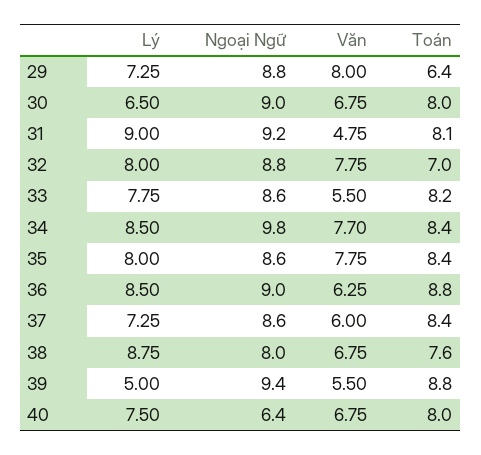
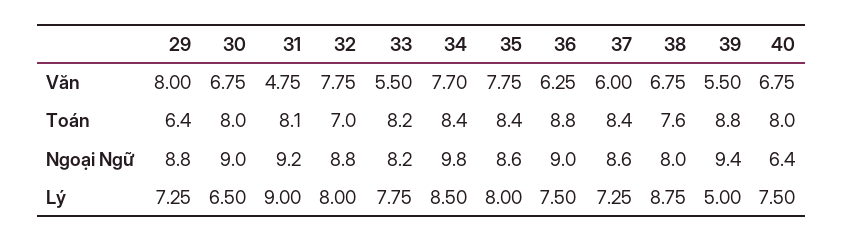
Ngoại Ngữ, 33: 8.6 -> 8.2
Lý, 36: 8.5 -> 7.5

